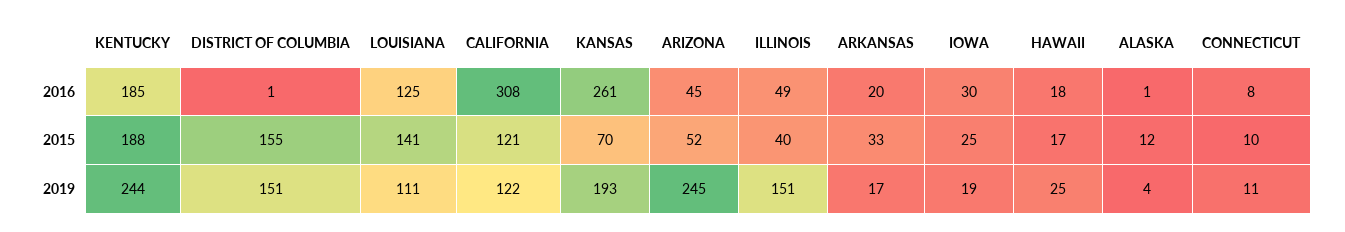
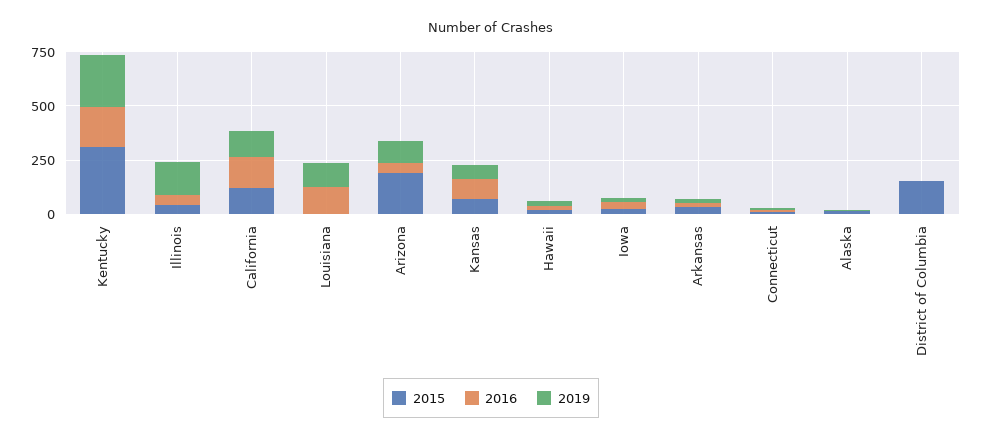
2016, CALIFORNIA: 308 -> 150
2016, KANSAS: 261 -> 100
2015, KENTUCKY: 188 -> 300
2015, LOUISIANA: 141 -> 0
2015, ARIZONA: 52 -> 200
2019, DISTRICT OF COLUMBIA: 151 -> 0
2019, KANSAS: 193 -> 50
2019, ARIZONA: 245 -> 100

